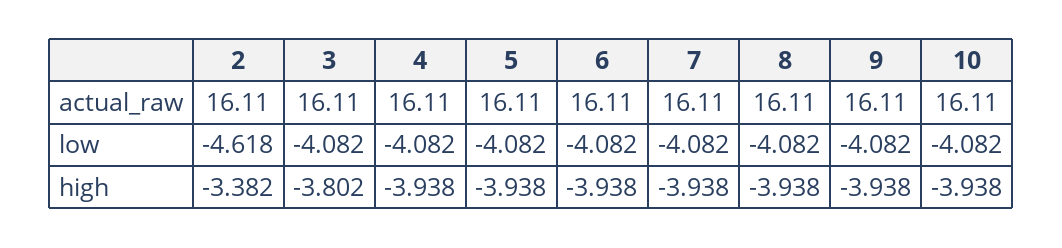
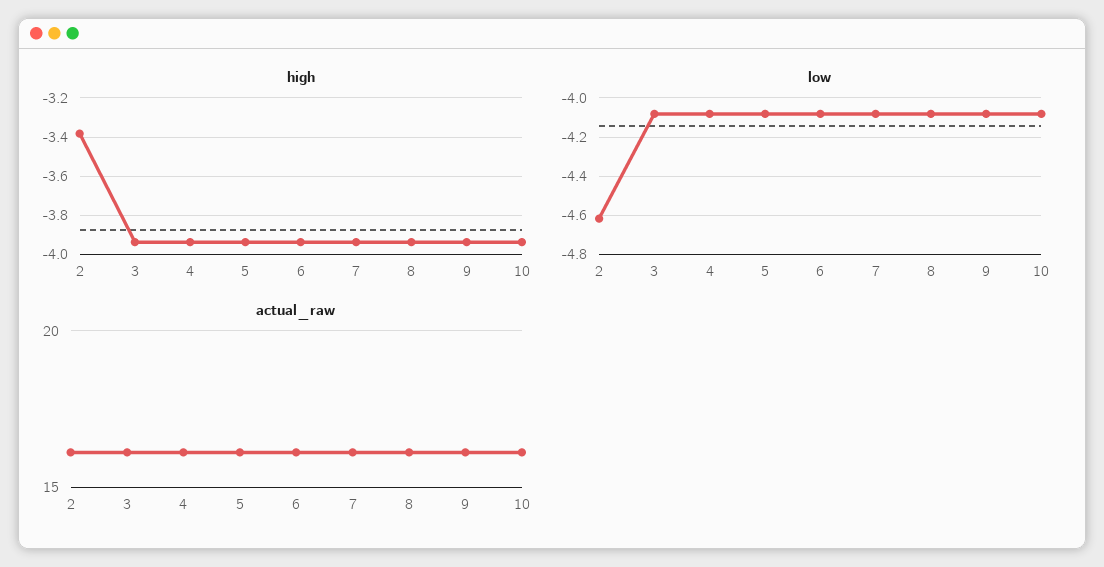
high, 3: -3.802 -> -3.95

